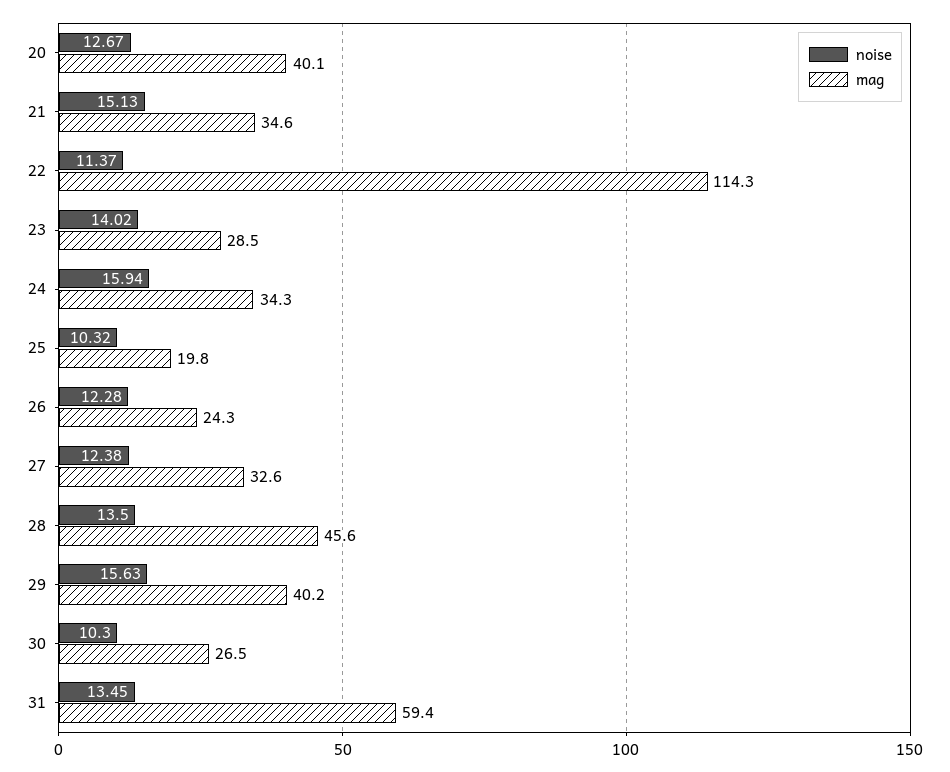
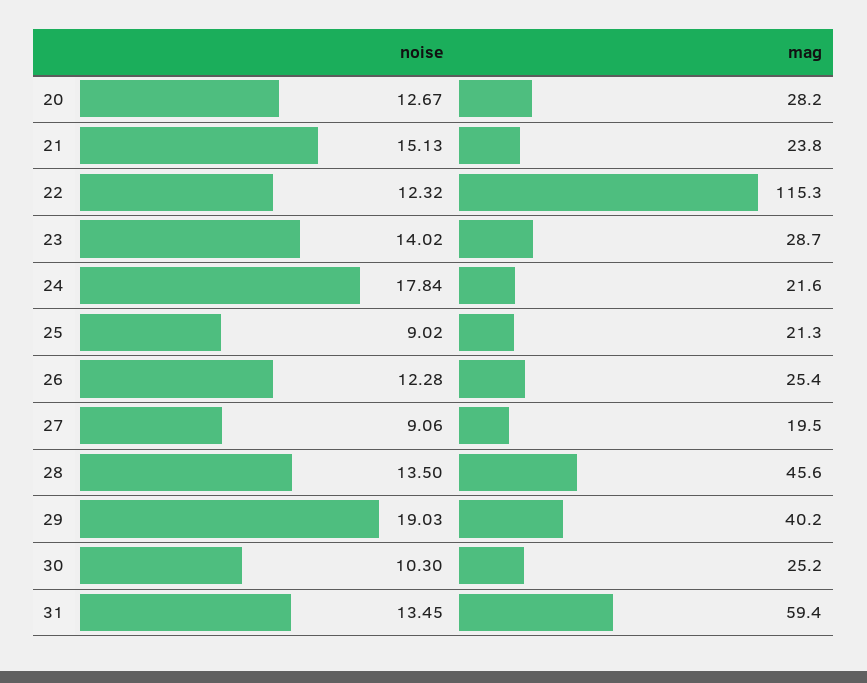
mag, 20: 40.1 -> 28.2
mag, 21: 34.6 -> 23.8
noise, 22: 11.37 -> 12.32
mag, 22: 114.3 -> 115.3
mag, 23: 28.5 -> 28.7
noise, 24: 15.94 -> 17.84
mag, 24: 34.3 -> 21.6
noise, 25: 10.32 -> 9.02
mag, 25: 19.8 -> 21.3
mag, 26: 24.3 -> 25.4
noise, 27: 12.38 -> 9.06
mag, 27: 32.6 -> 19.5
noise, 29: 15.63 -> 19.03
mag, 30: 26.5 -> 25.2

